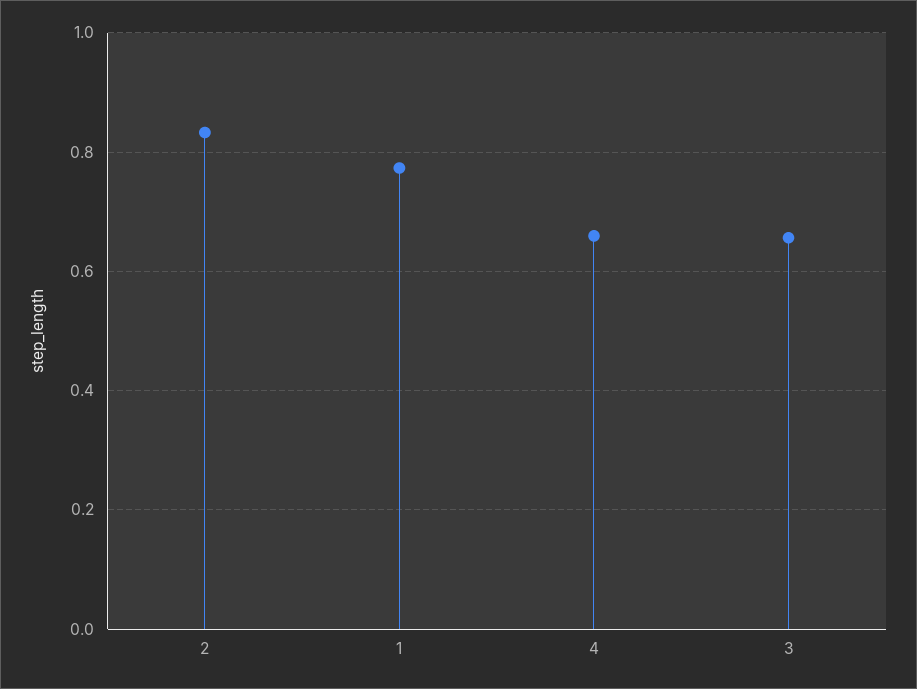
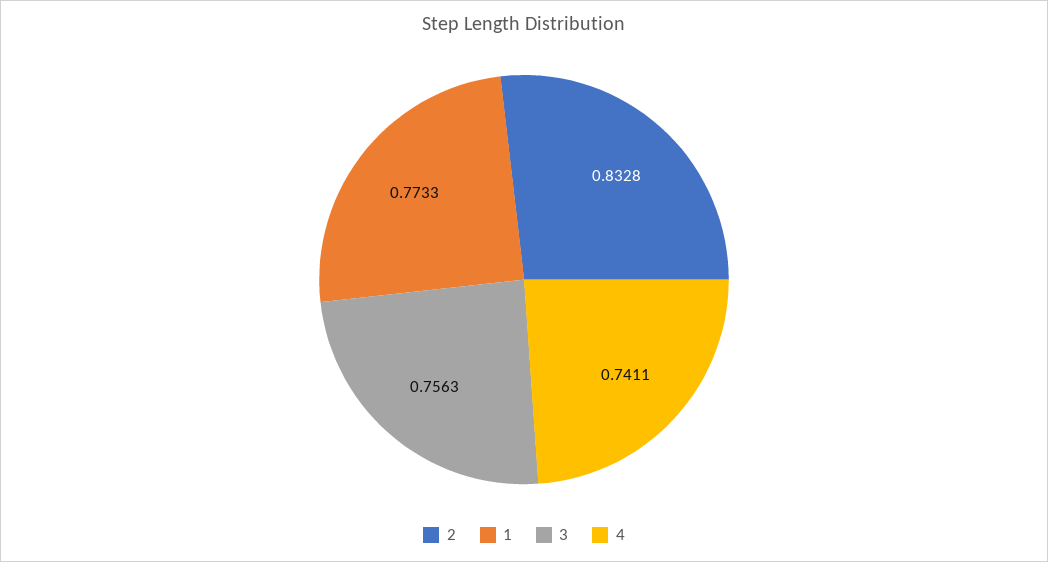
4: 0.66 -> 0.7411
3: 0.66 -> 0.7563

